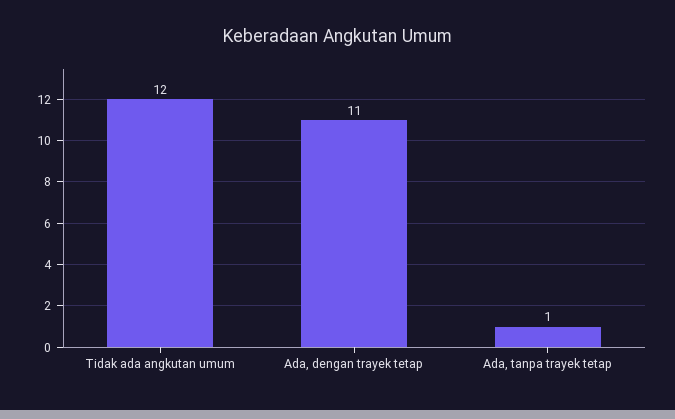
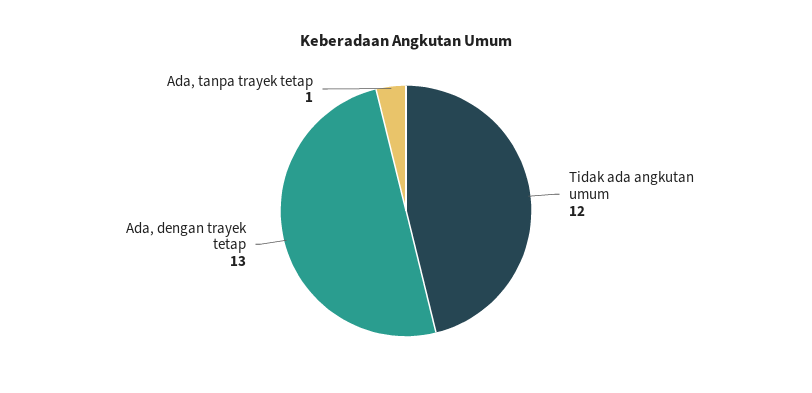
Ada, dengan trayek tetap: 11 -> 13

